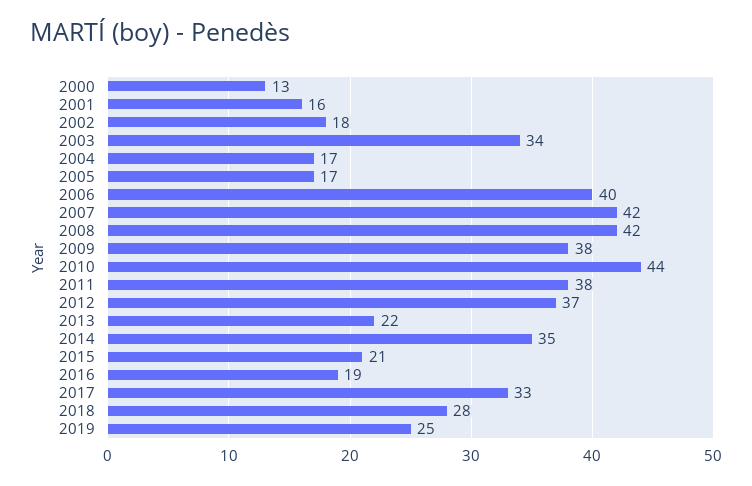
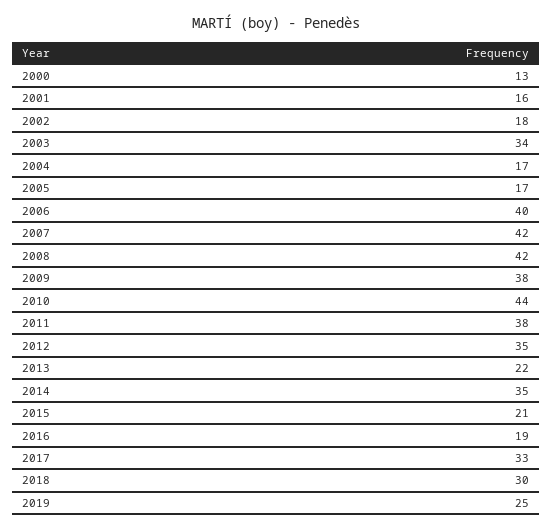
2012: 37 -> 35
2018: 28 -> 30

